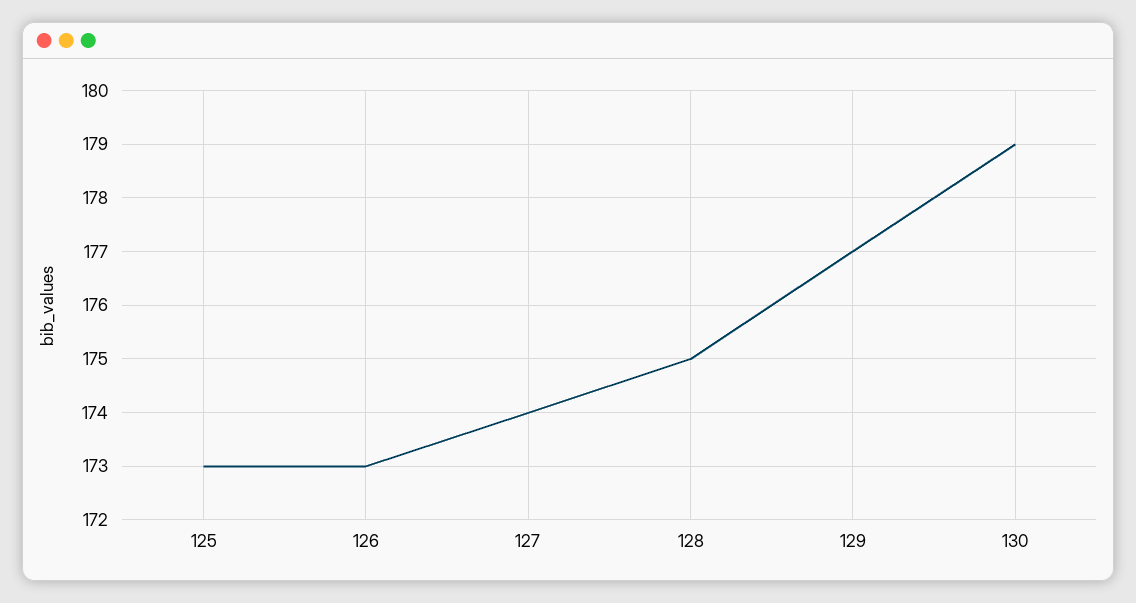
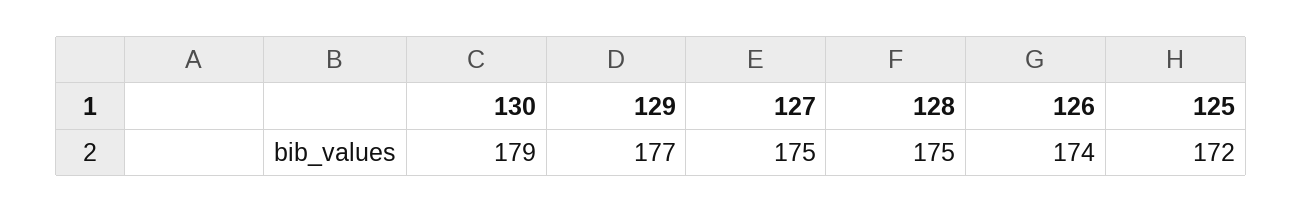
125: 173 -> 172
126: 173 -> 174
127: 174 -> 175

